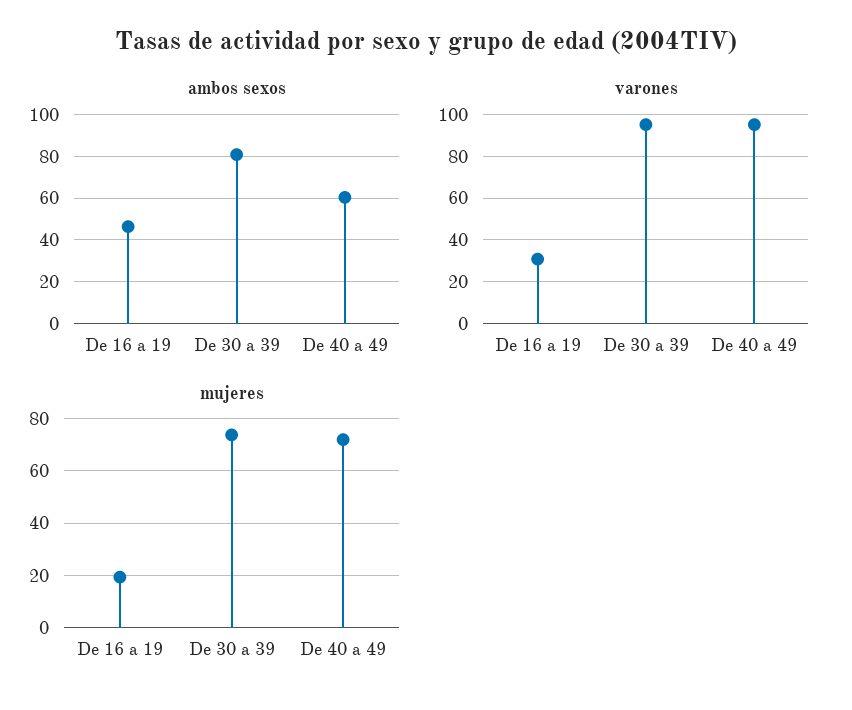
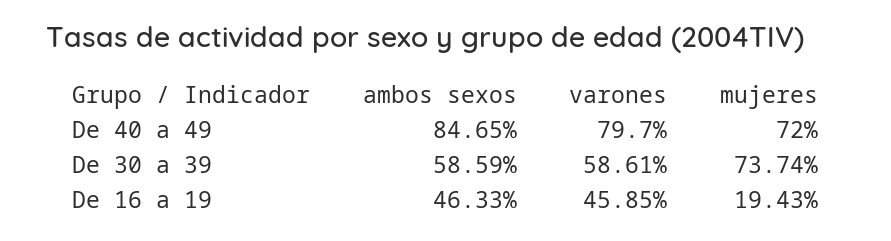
ambos sexos, De 30 a 39: 80 -> 58.59
ambos sexos, De 40 a 49: 60 -> 84.65
varones, De 16 a 19: 30 -> 45.85
varones, De 30 a 39: 95 -> 58.61
varones, De 40 a 49: 95 -> 79.7

